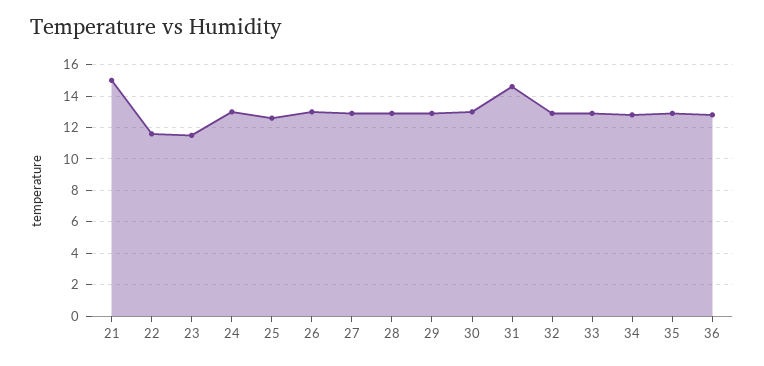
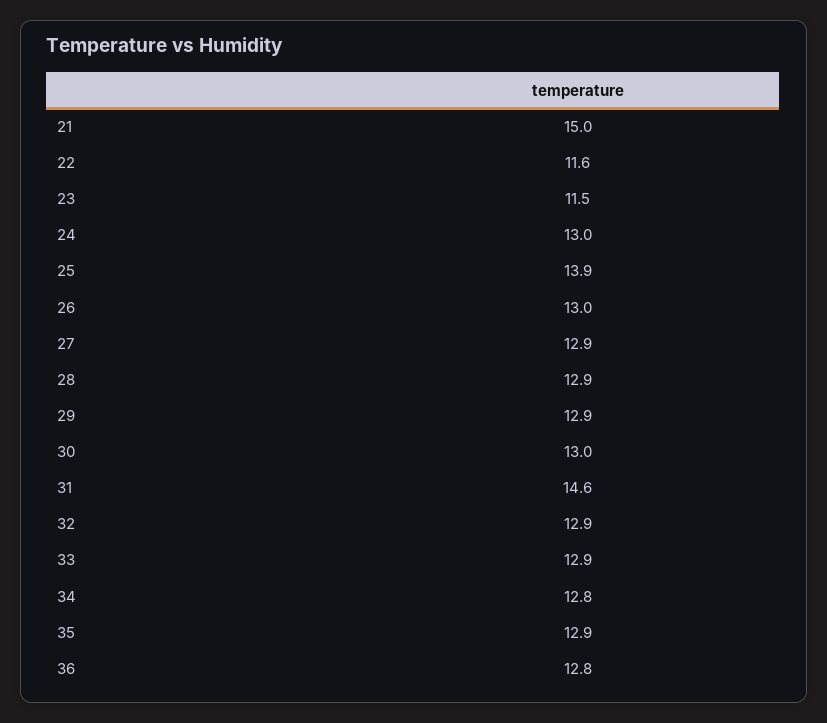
25: 12.5 -> 13.9

